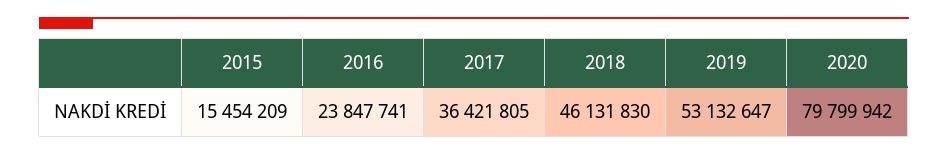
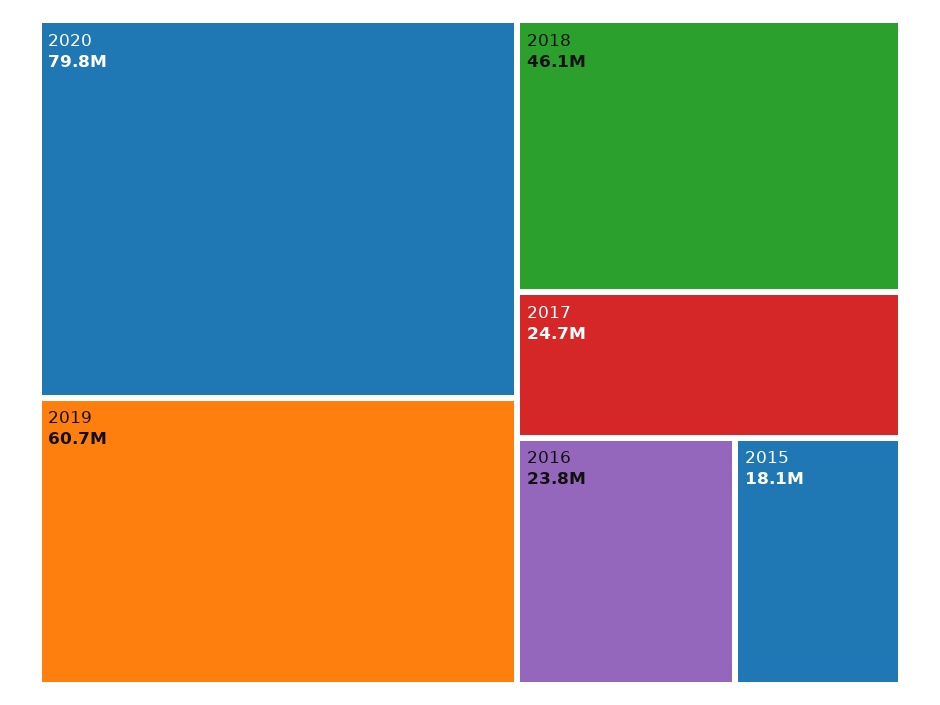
2015: 15454209 -> 18100000
2017: 36421805 -> 24700000
2019: 53132647 -> 60700000

